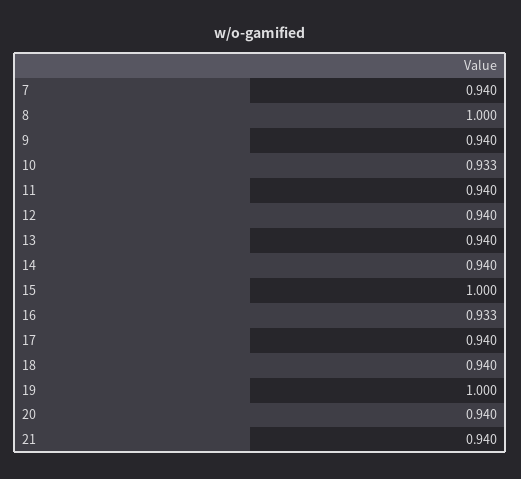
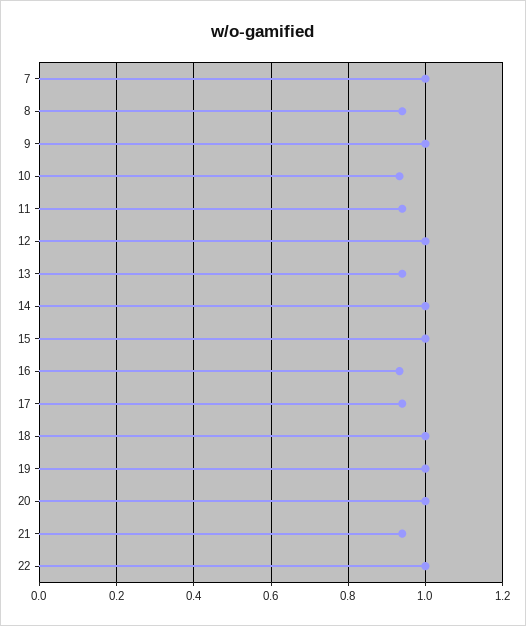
7: 0.94 -> 1
8: 1 -> 0.94
9: 0.94 -> 1
12: 0.94 -> 1
14: 0.94 -> 1
18: 0.94 -> 1
20: 0.94 -> 1
22: none -> 1

